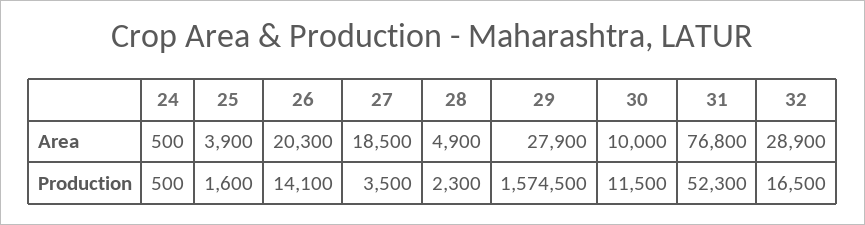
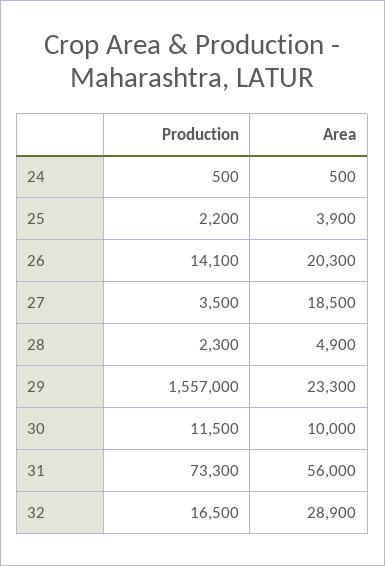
29, Area: 27900 -> 23300
31, Area: 76800 -> 56000
25, Production: 1600 -> 2200
29, Production: 1574500 -> 1557000
31, Production: 52300 -> 73300

